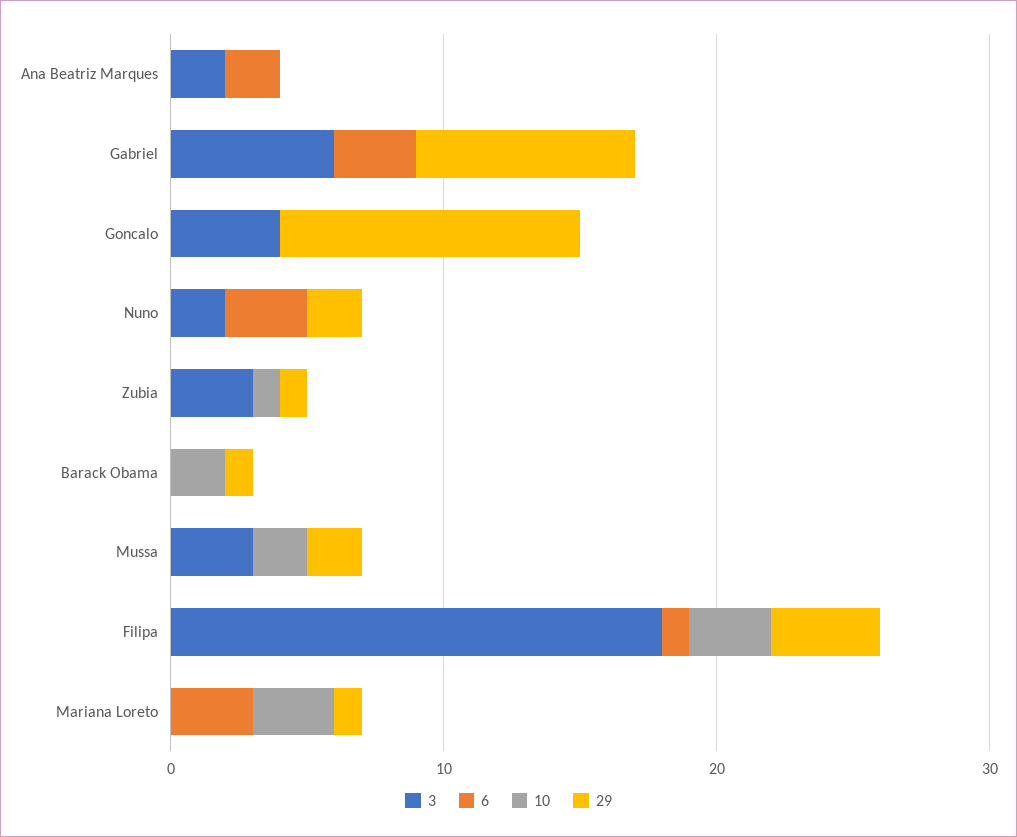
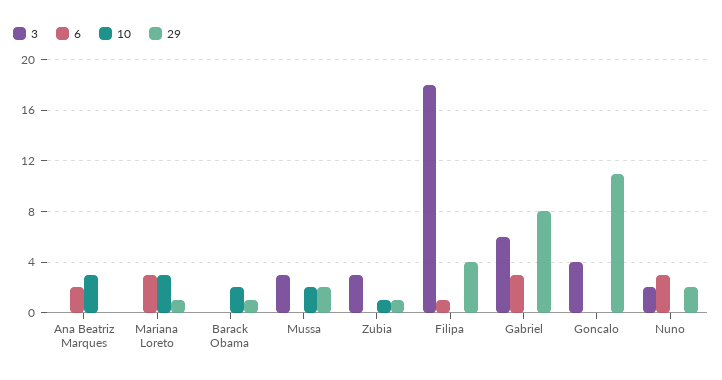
3, Ana Beatriz Marques: 2 -> 0
10, Ana Beatriz Marques: 0 -> 3
10, Filipa: 3 -> 0

